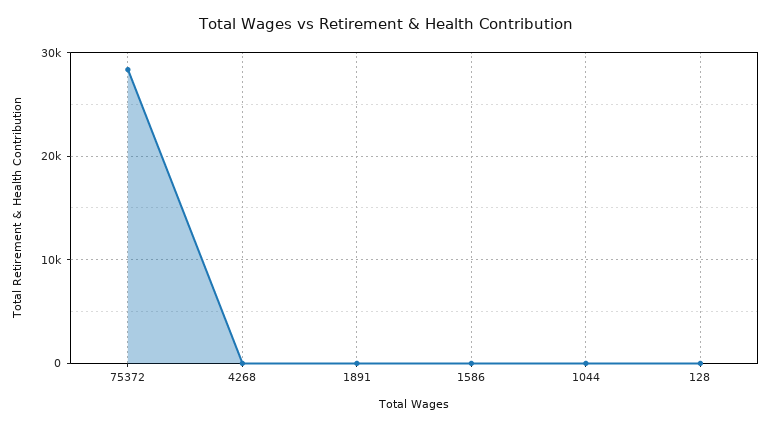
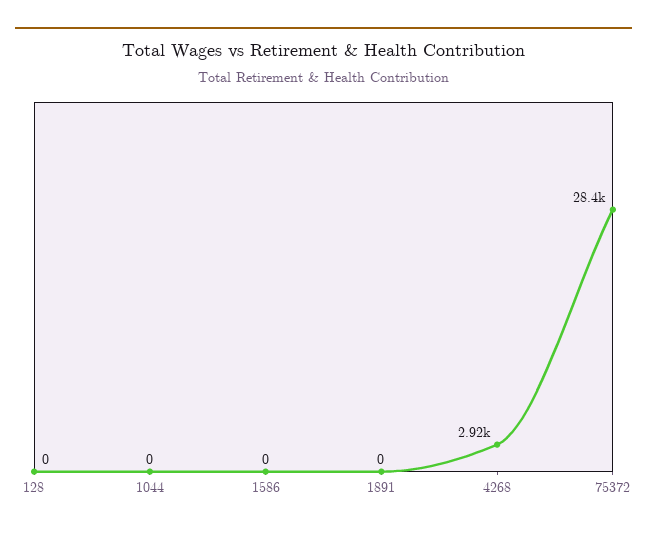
4268: 0 -> 2920

